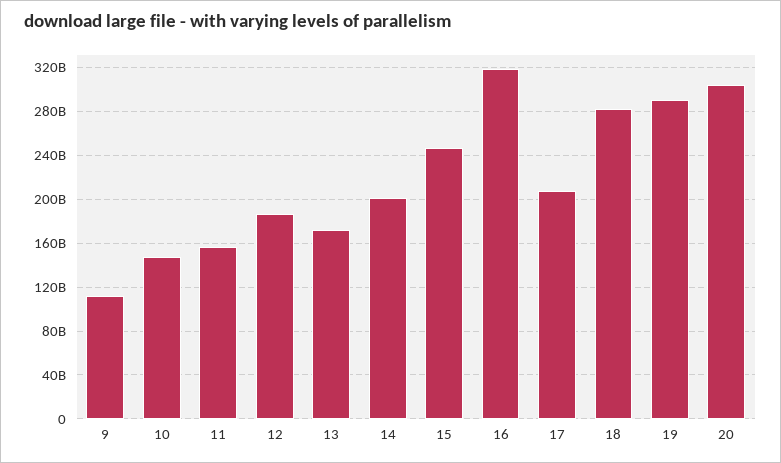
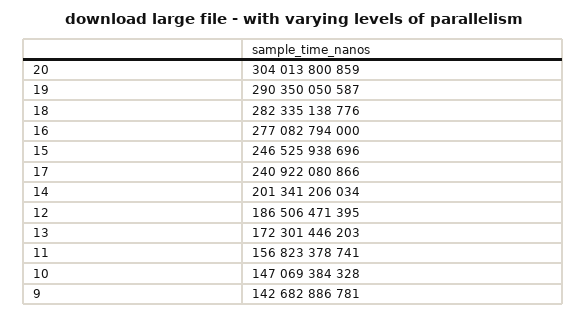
9: 110000000000 -> 142682886781
16: 320000000000 -> 277082794000
17: 210000000000 -> 240922080866

